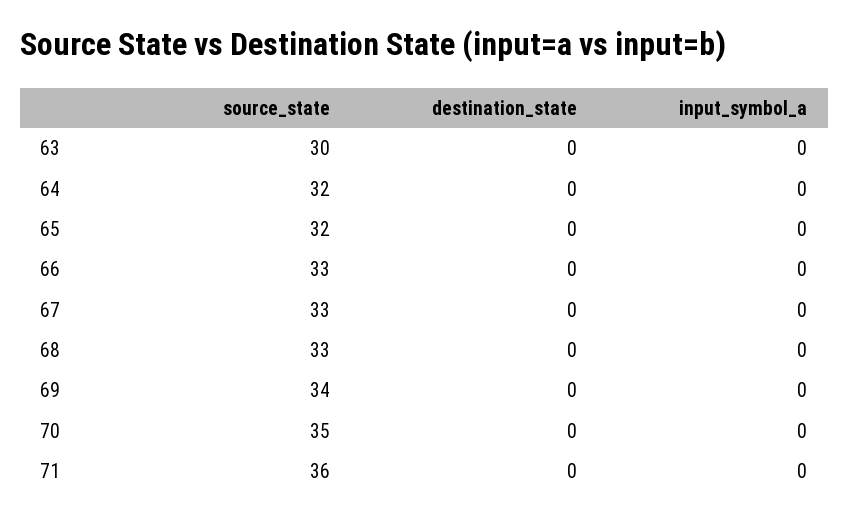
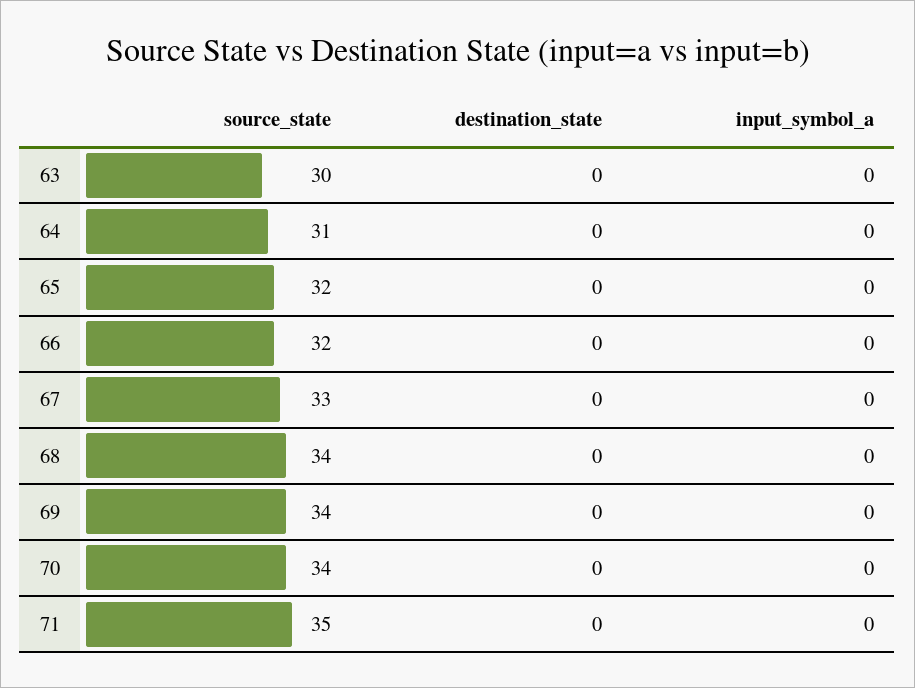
source_state, 64: 32 -> 31
source_state, 66: 33 -> 32
source_state, 68: 33 -> 34
source_state, 70: 35 -> 34
source_state, 71: 36 -> 35

